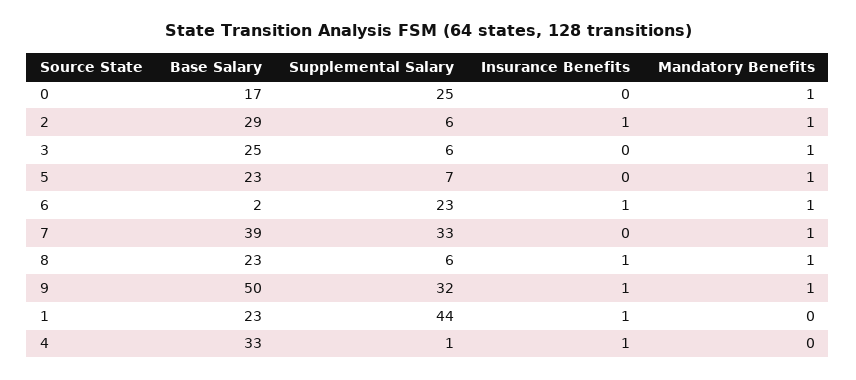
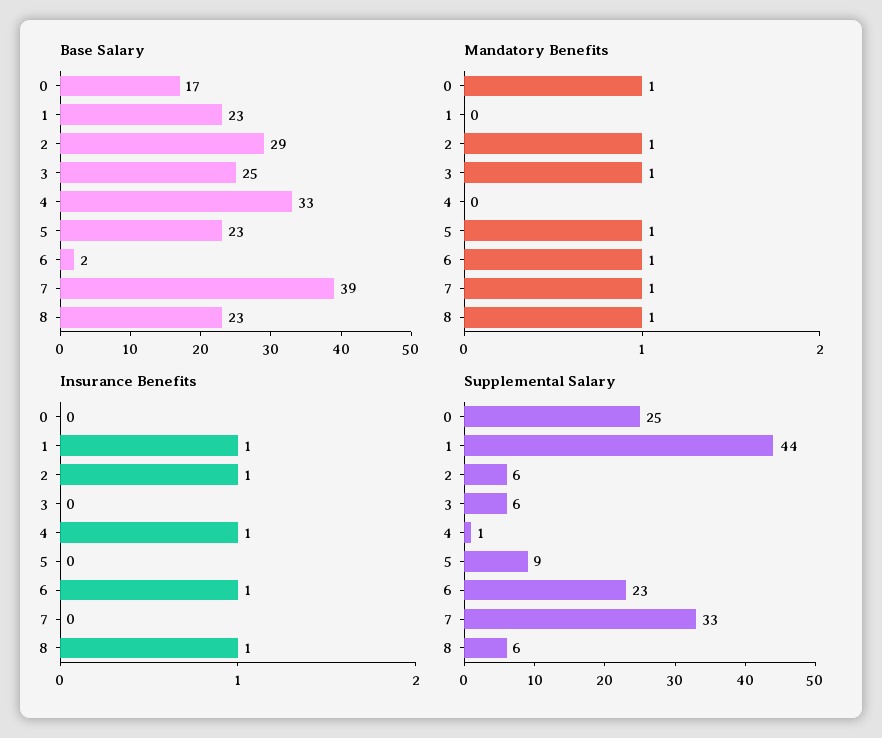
Supplemental Salary, 5: 7 -> 9
Base Salary, 9: 50 -> none
Supplemental Salary, 9: 32 -> none
Insurance Benefits, 9: 1 -> none
Mandatory Benefits, 9: 1 -> none

